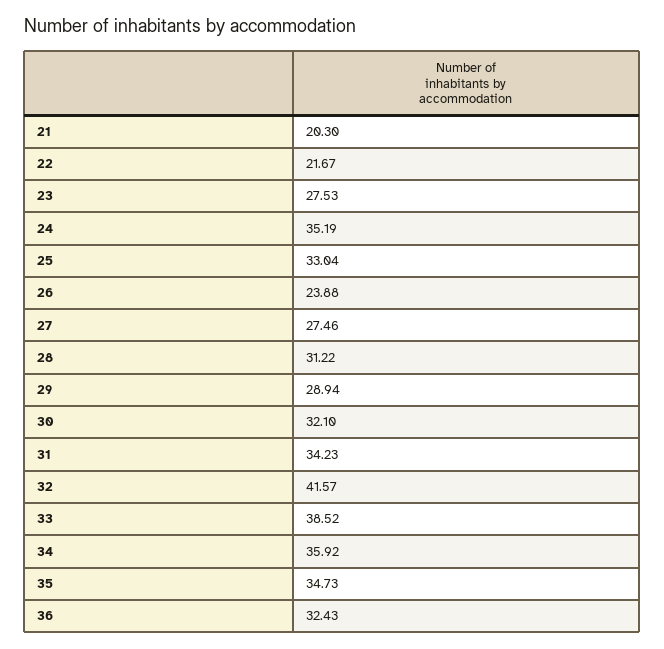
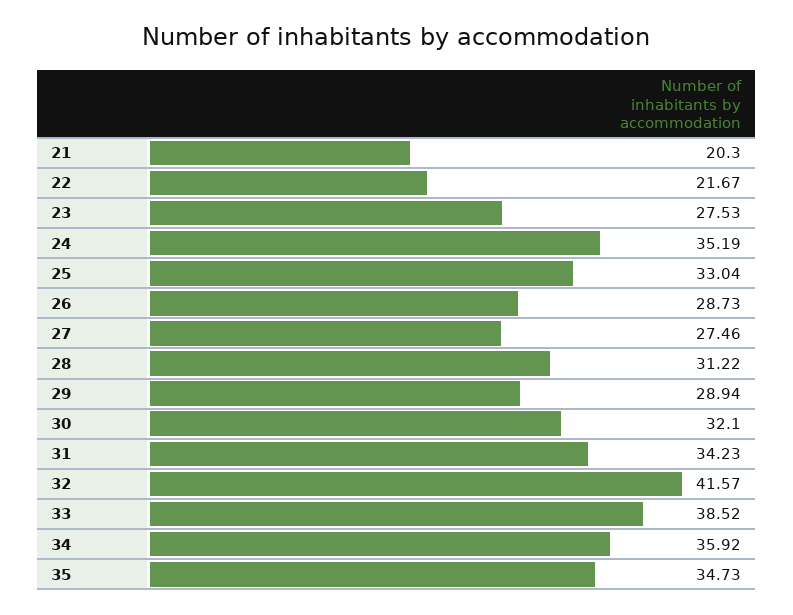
26: 23.88 -> 28.73
36: 32.43 -> none

